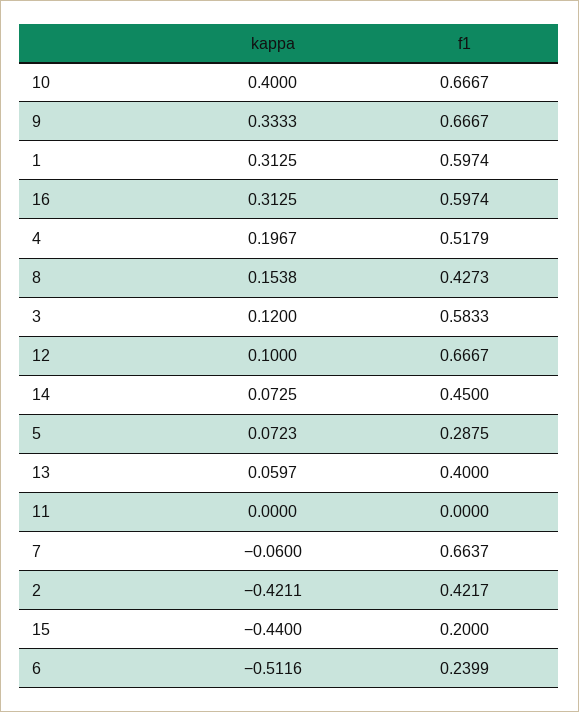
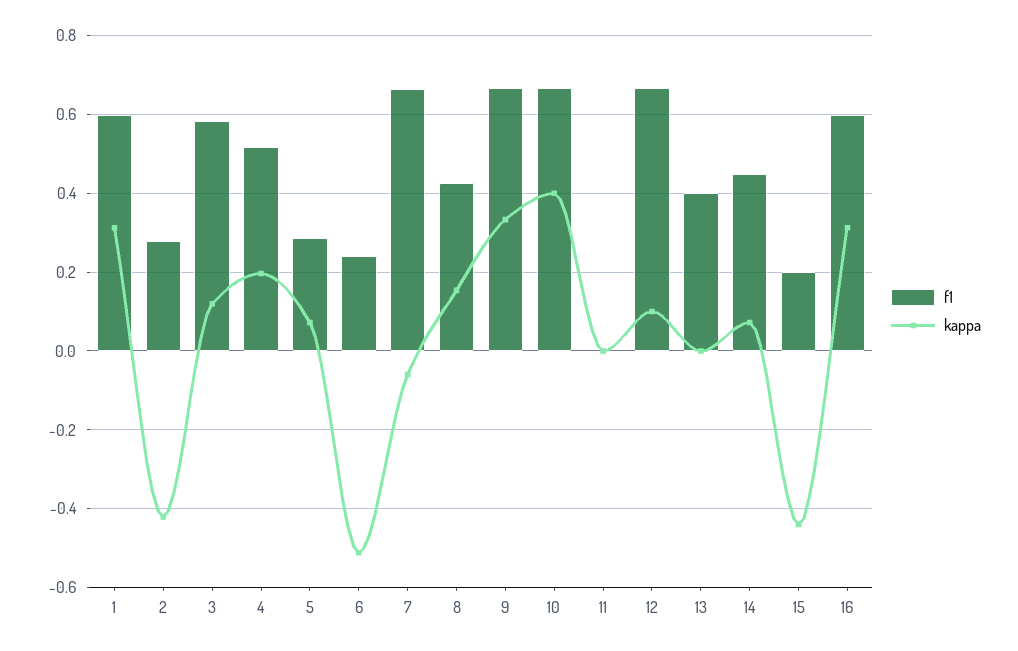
kappa, 13: 0.0597 -> 0
f1, 2: 0.4217 -> 0.28

